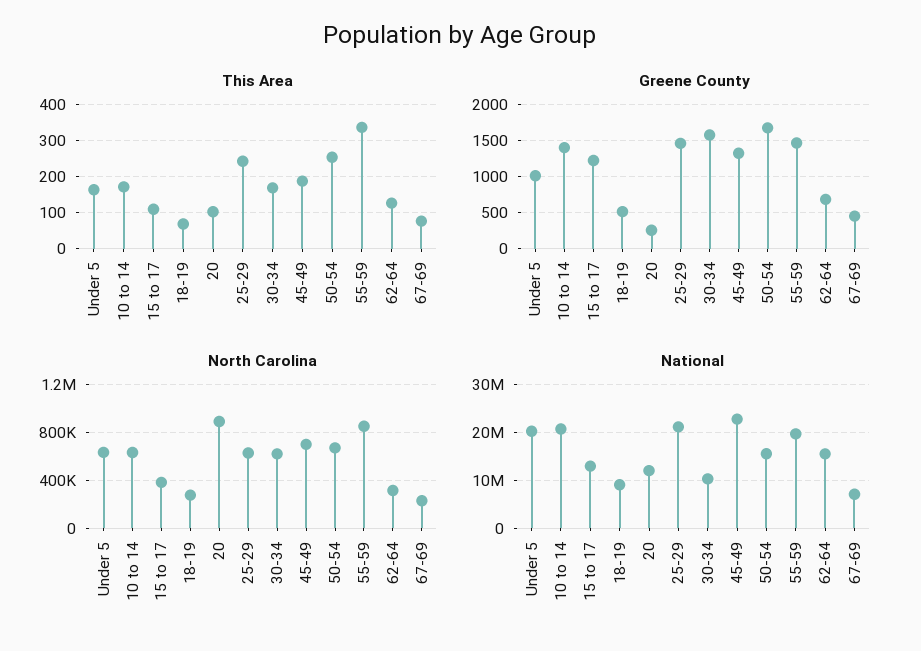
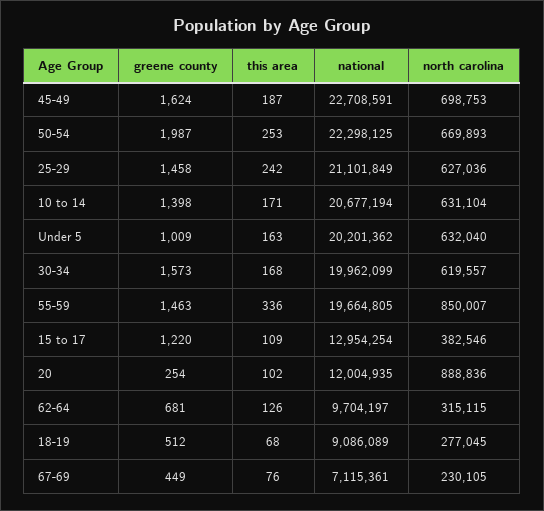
Greene County, 45-49: 1300 -> 1624
Greene County, 50-54: 1700 -> 1987
National, 30-34: 10000000 -> 19962099
National, 50-54: 16000000 -> 22298125
National, 62-64: 16000000 -> 9704197

